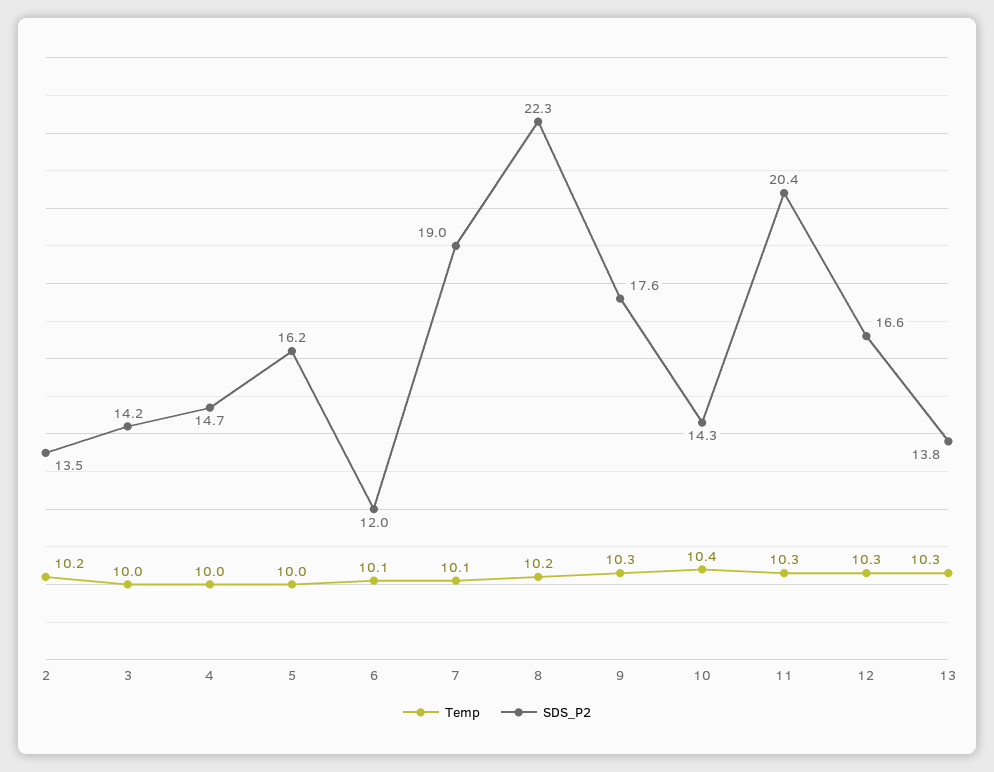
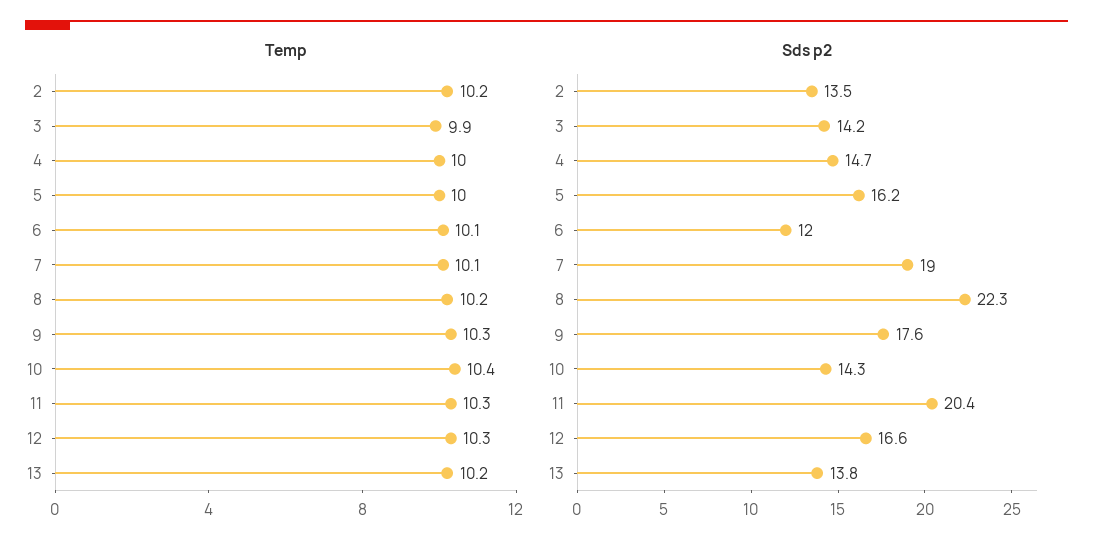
Temp, 3: 10 -> 9.9
Temp, 13: 10.3 -> 10.2

